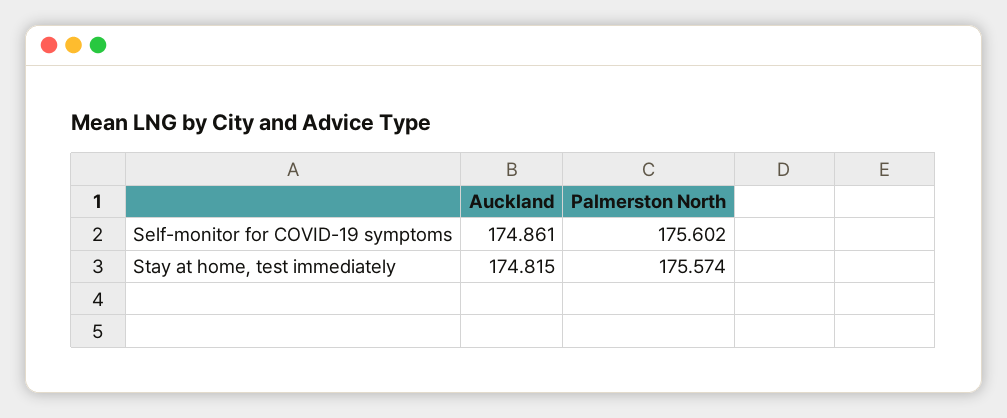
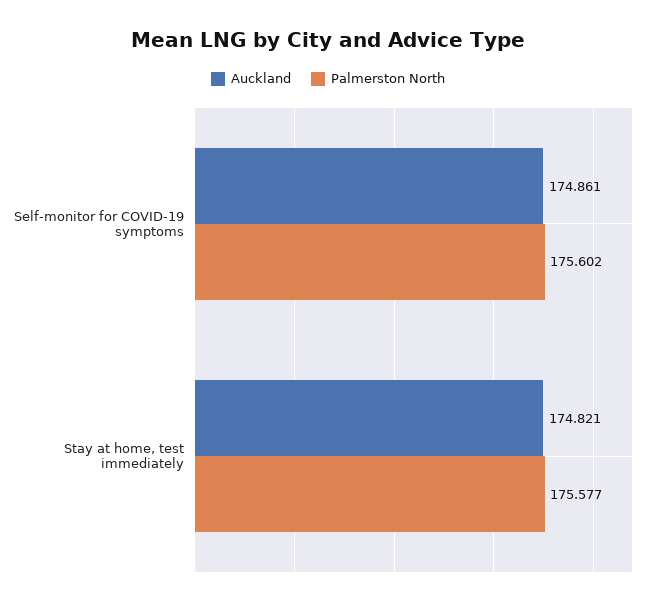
Auckland, Stay at home, test immediately: 174.815 -> 174.821
Palmerston North, Stay at home, test immediately: 175.574 -> 175.577

